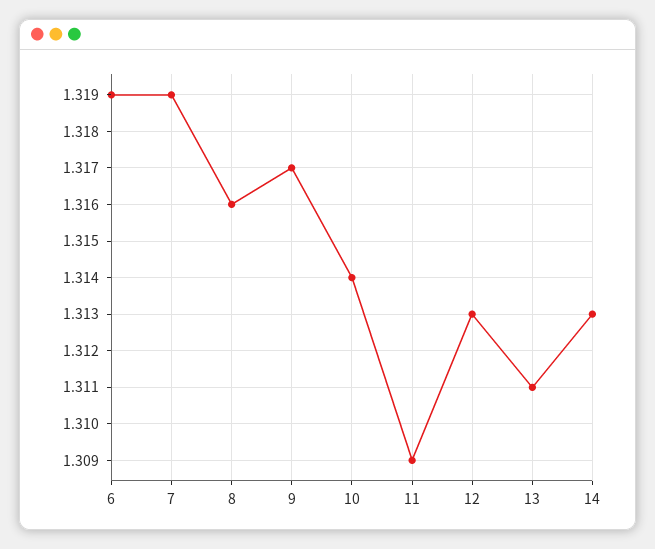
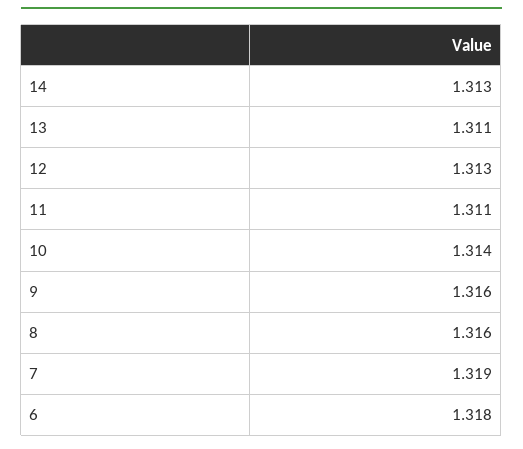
6: 1.319 -> 1.318
9: 1.317 -> 1.316
11: 1.309 -> 1.311

